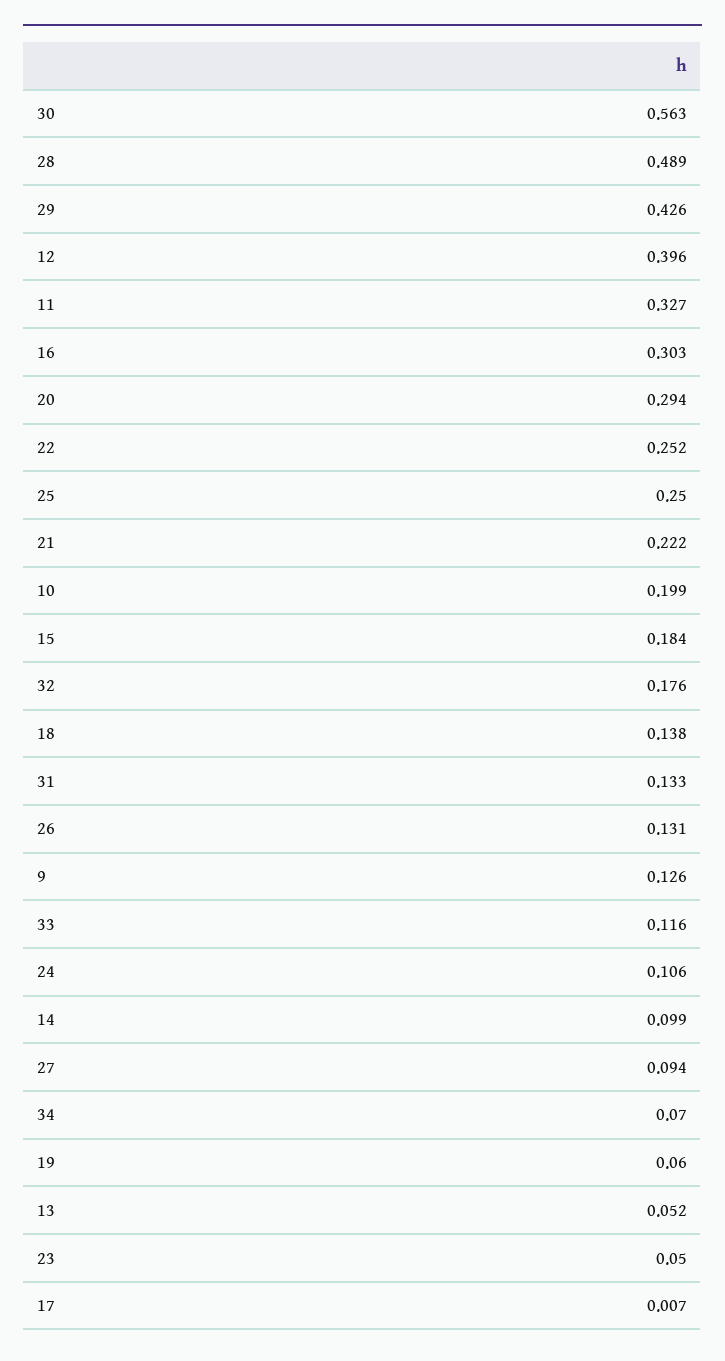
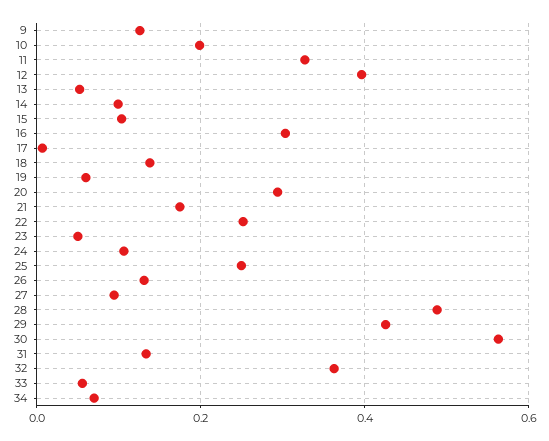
21: 0.222 -> 0.18
15: 0.184 -> 0.1
32: 0.176 -> 0.36
33: 0.116 -> 0.06

